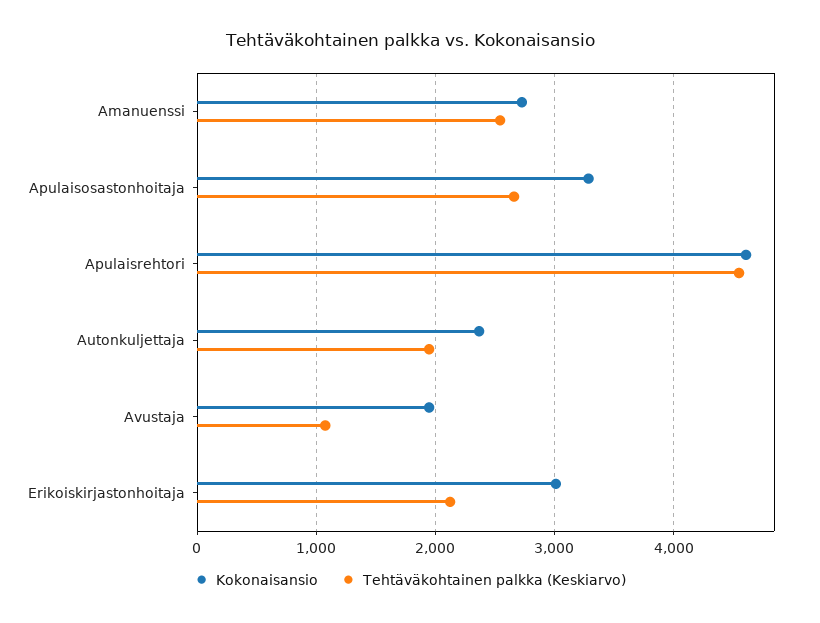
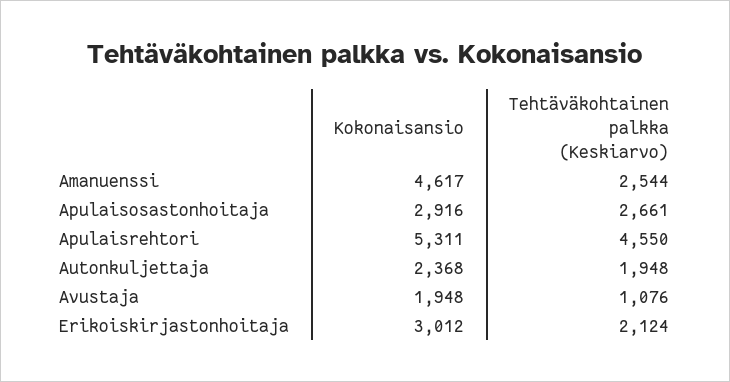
Kokonaisansio, Amanuenssi: 2700 -> 4617
Kokonaisansio, Apulaisosastonhoitaja: 3300 -> 2916
Kokonaisansio, Apulaisrehtori: 4600 -> 5311

